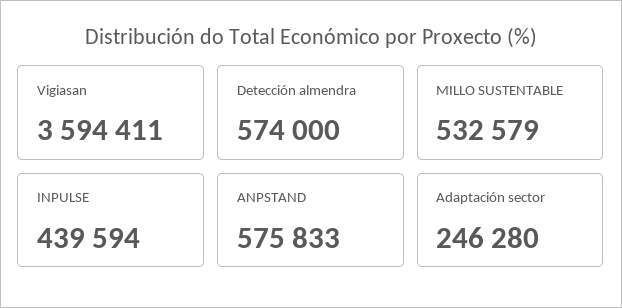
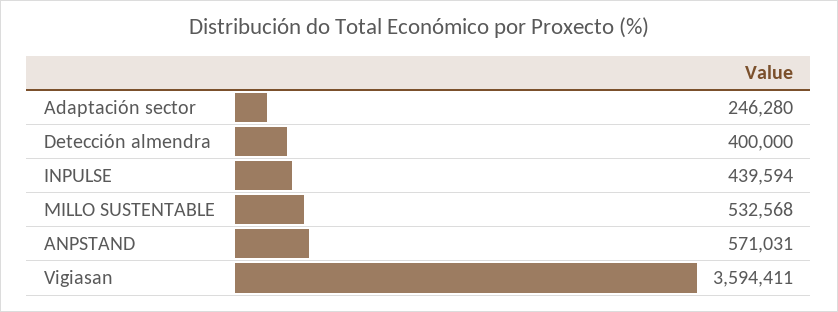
Detección almendra: 574000 -> 400000
MILLO SUSTENTABLE: 532579 -> 532568
ANPSTAND: 575833 -> 571031

